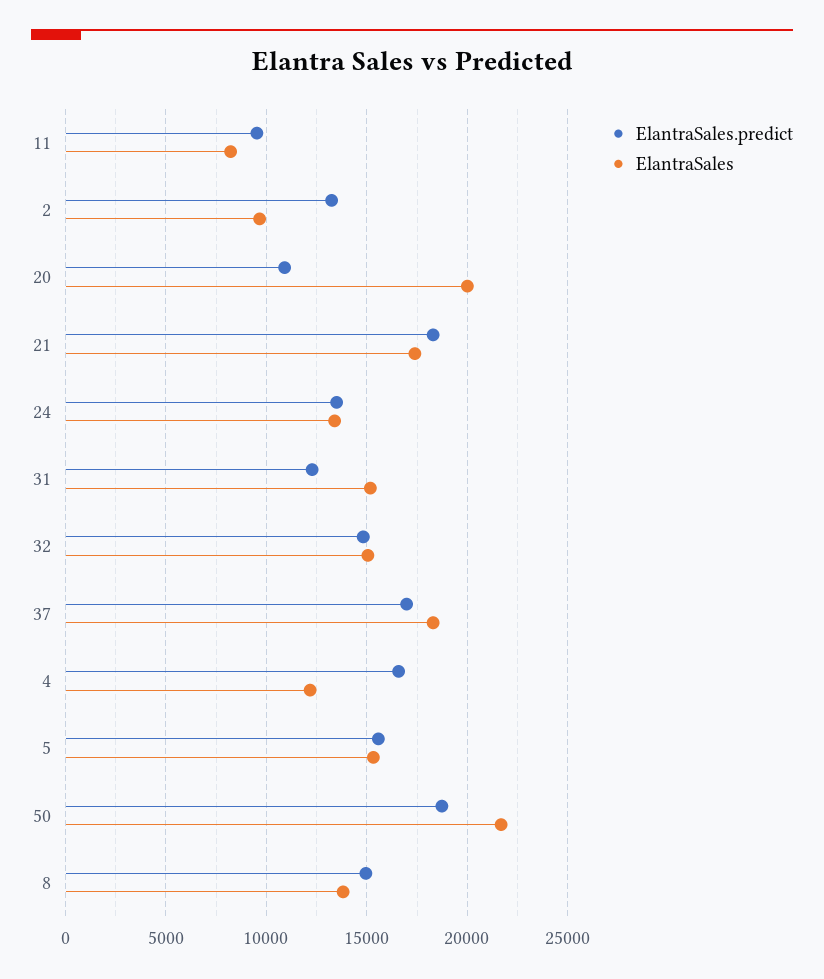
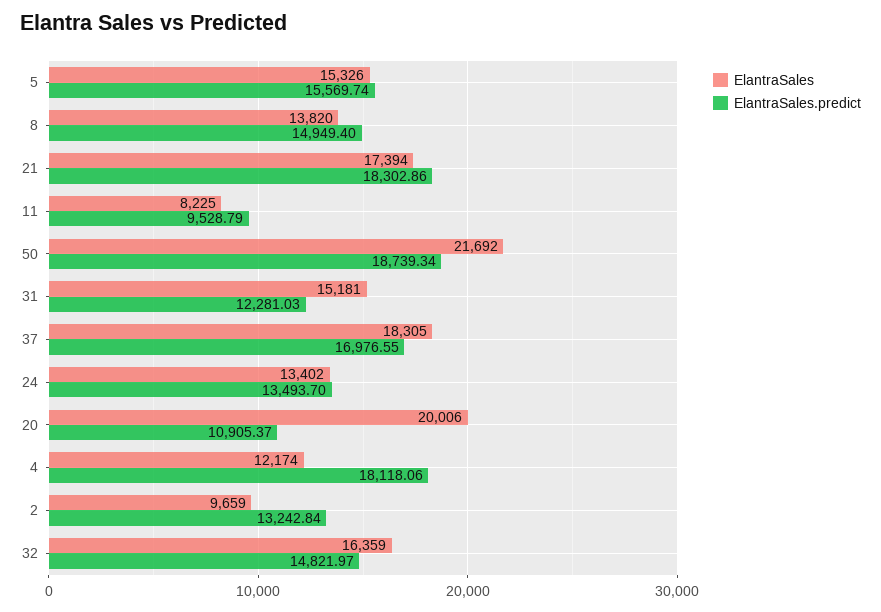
ElantraSales, 32: 15000 -> 16359
ElantraSales.predict, 4: 16500 -> 18118.06

